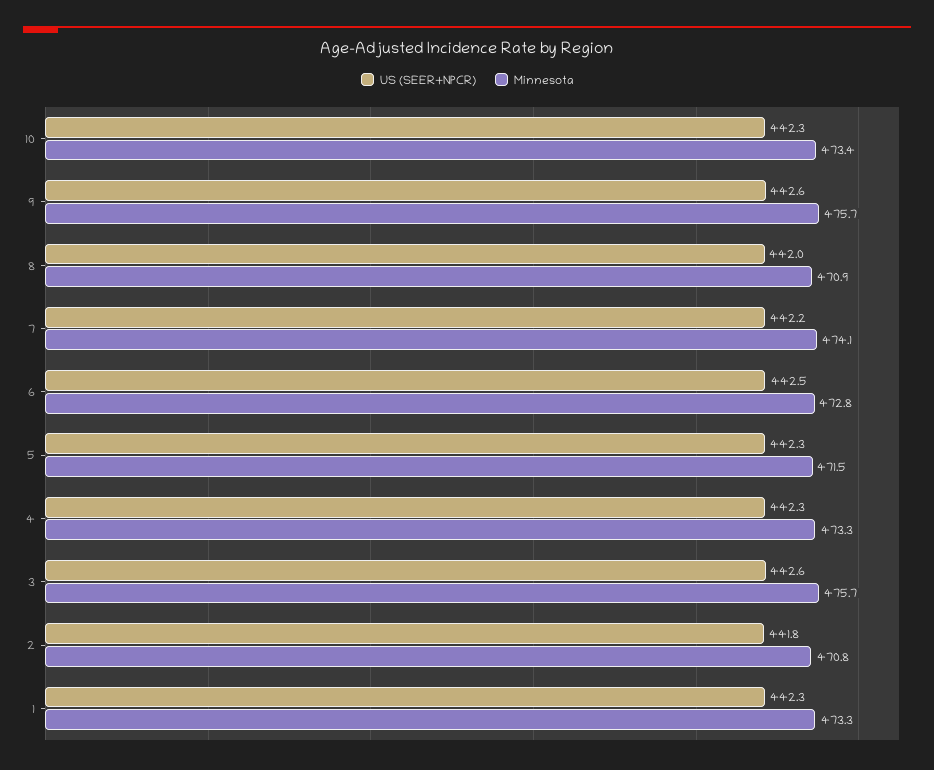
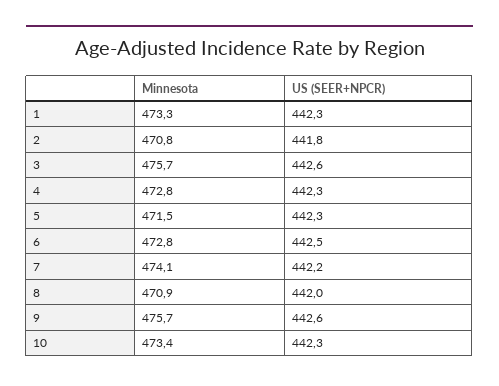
Minnesota, 4: 473.3 -> 472.8

